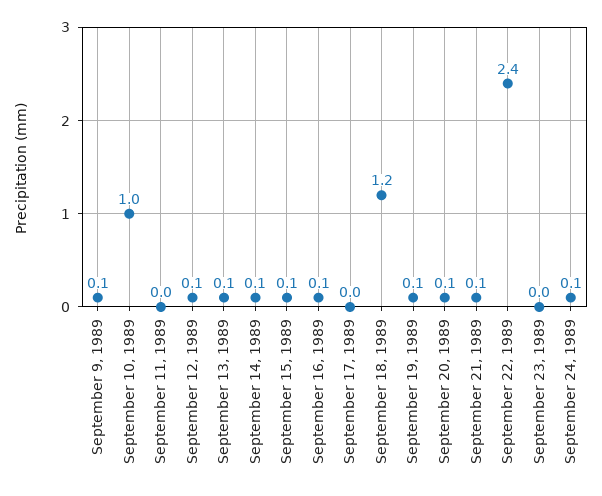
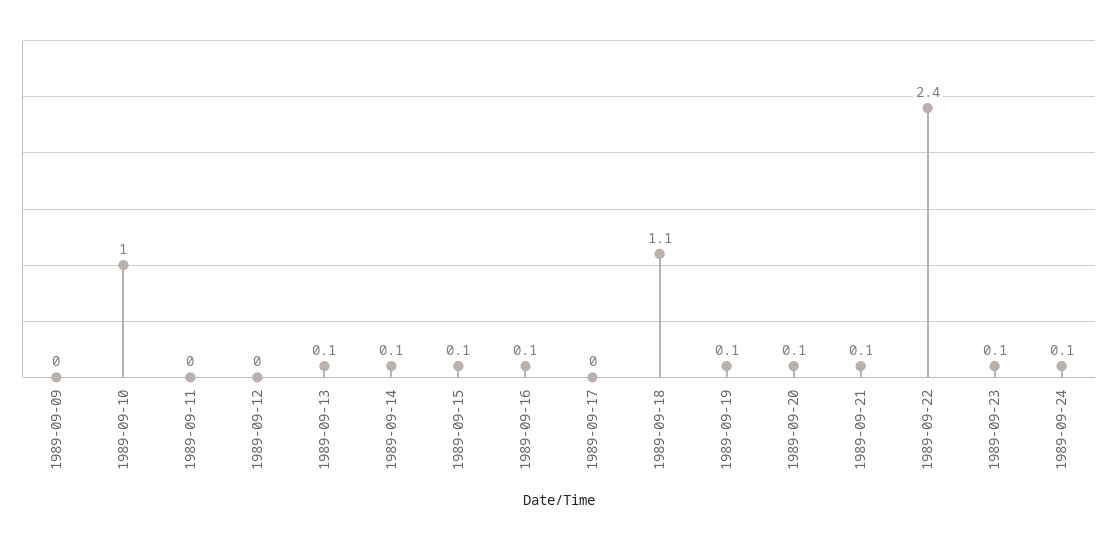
September 9, 1989: 0.1 -> 0
September 12, 1989: 0.1 -> 0
September 18, 1989: 1.2 -> 1.1
September 23, 1989: 0 -> 0.1

